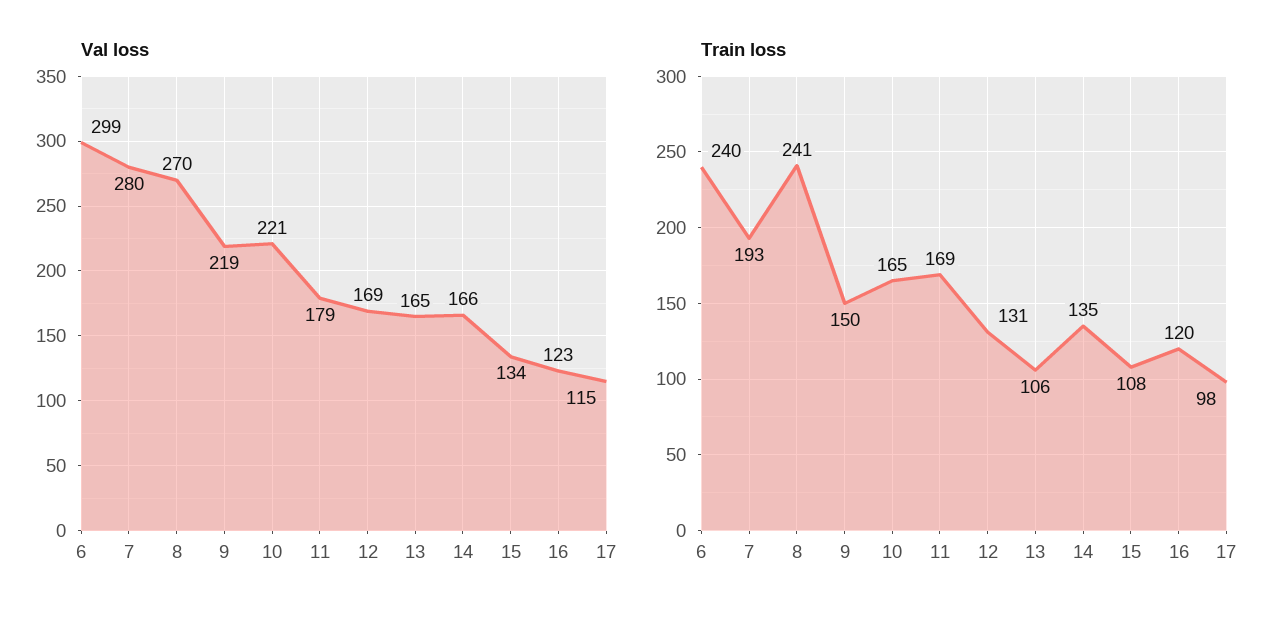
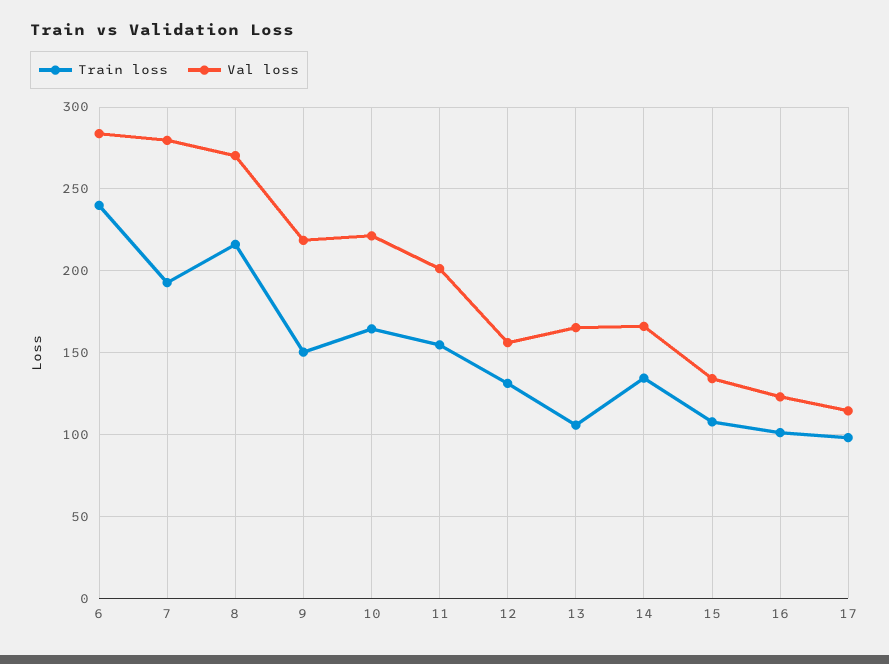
Val loss, 6: 299 -> 285
Val loss, 11: 179 -> 200
Val loss, 12: 169 -> 155
Train loss, 8: 241 -> 215
Train loss, 11: 169 -> 155
Train loss, 16: 120 -> 100

